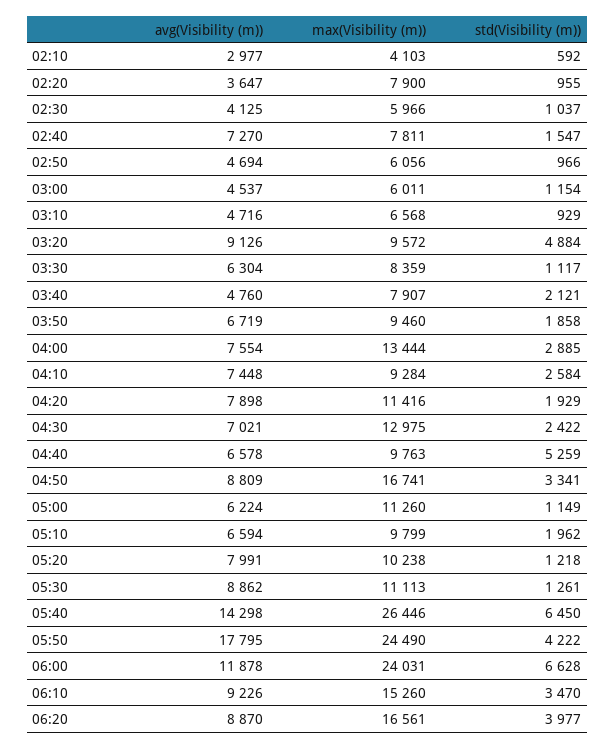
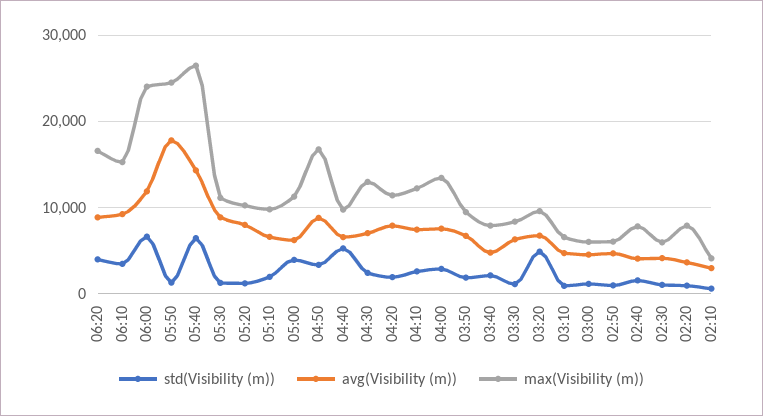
avg(Visibility (m)), 02:40: 7270 -> 4000
avg(Visibility (m)), 03:20: 9126 -> 7000
max(Visibility (m)), 04:10: 9284 -> 12000
std(Visibility (m)), 05:00: 1149 -> 4000
std(Visibility (m)), 05:50: 4222 -> 1000

